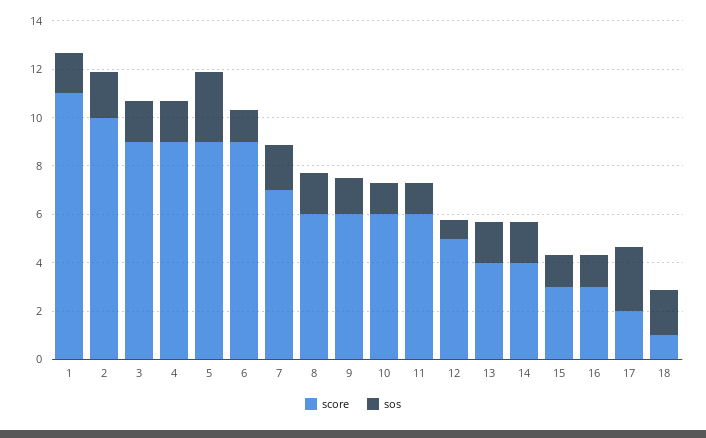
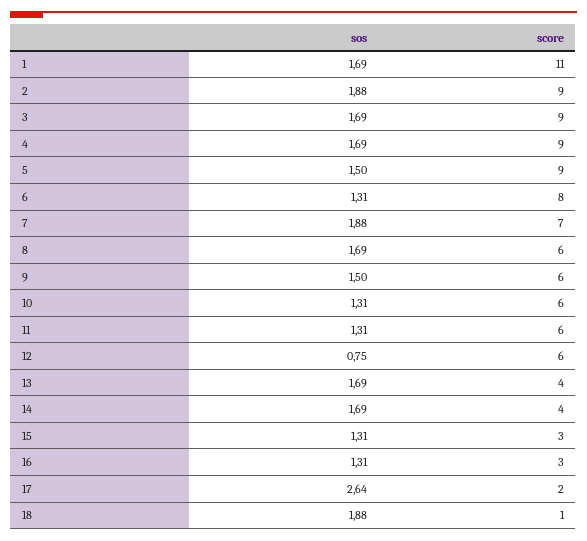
score, 2: 10 -> 9
sos, 5: 3 -> 1.5
score, 6: 9 -> 8
score, 12: 5 -> 6

